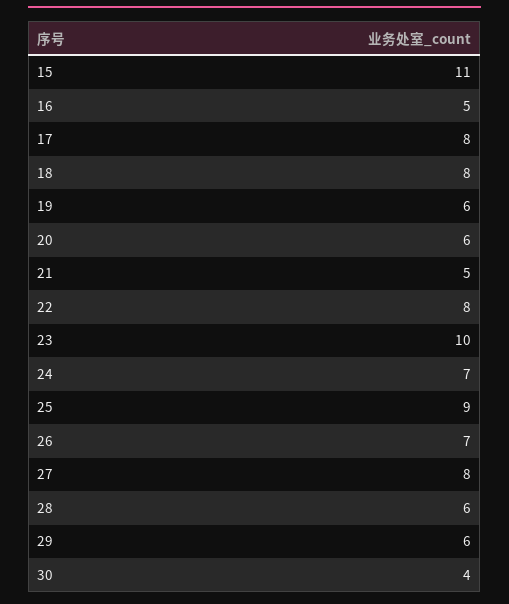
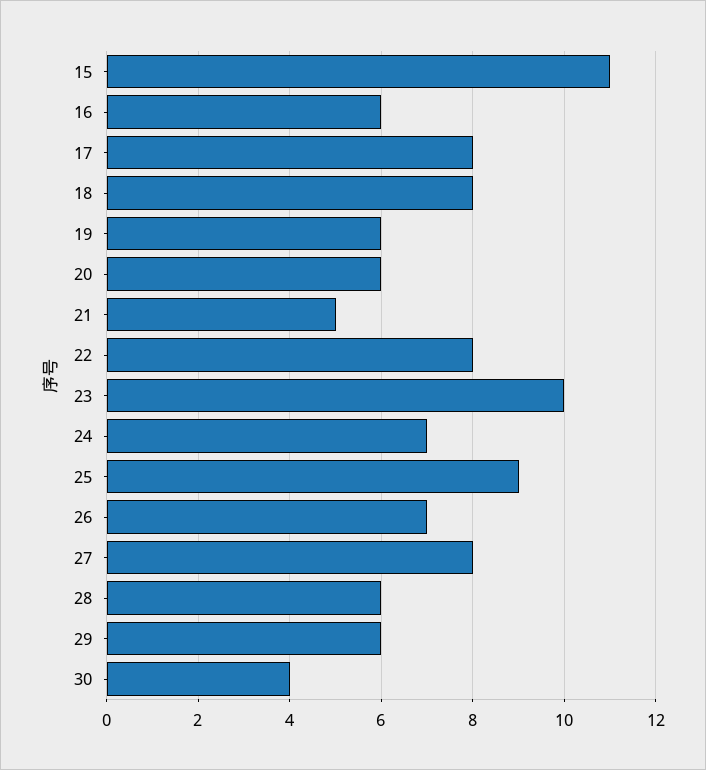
16: 5 -> 6

